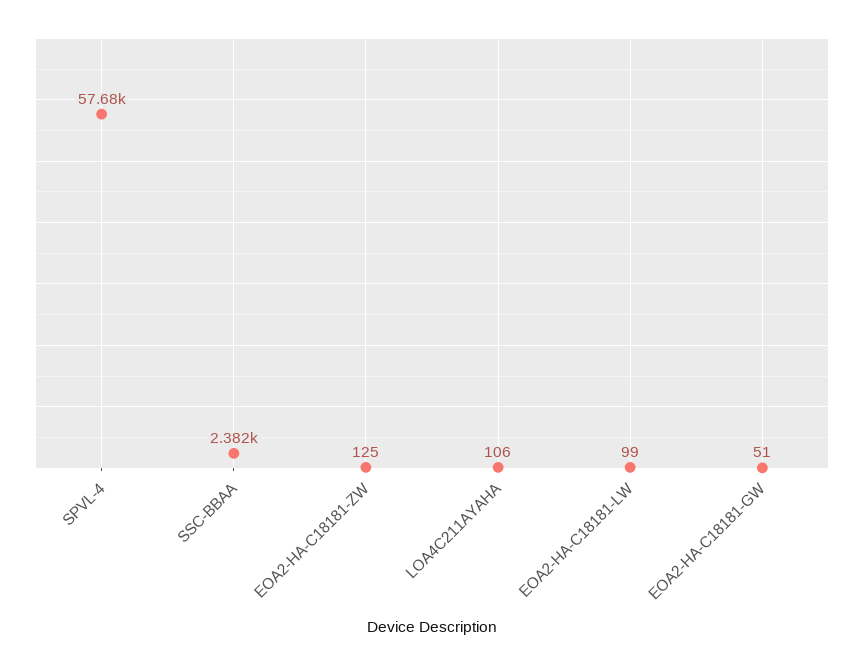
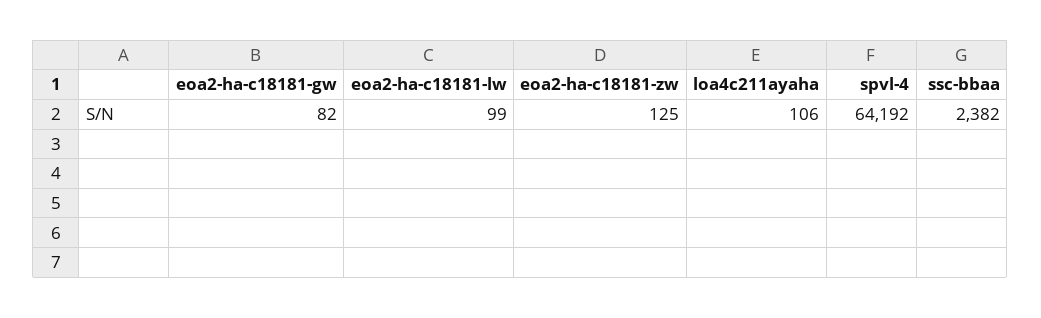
SPVL-4: 57680 -> 64192
EOA2-HA-C18181-GW: 51 -> 82

